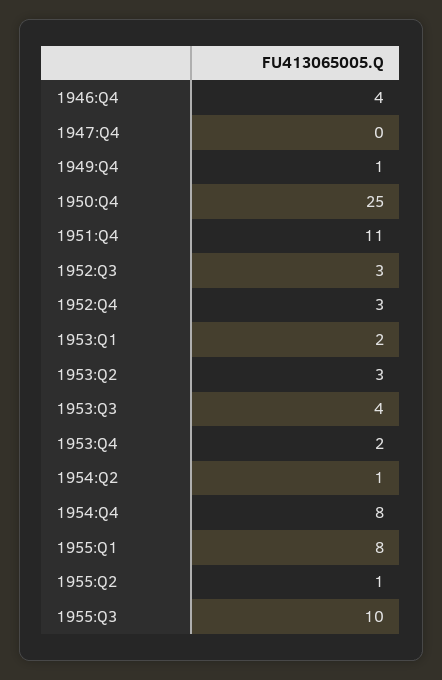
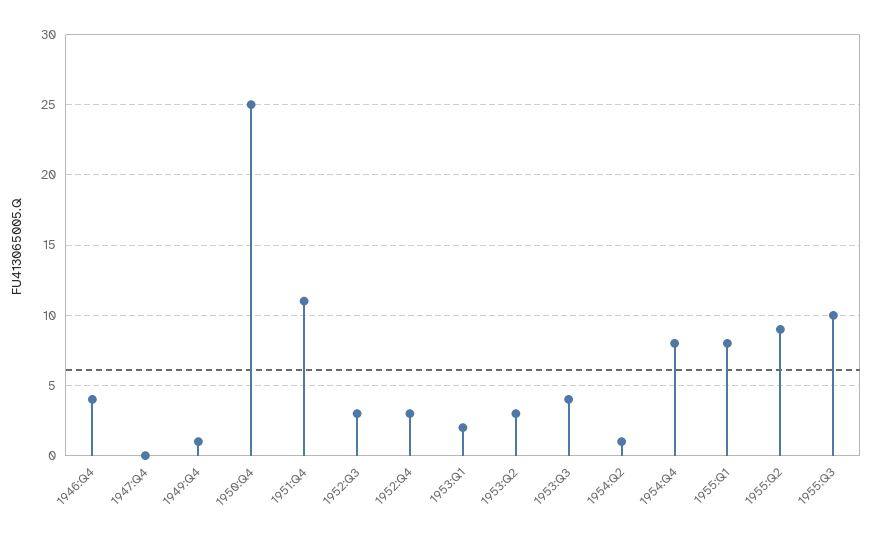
1953:Q4: 2 -> none
1955:Q2: 1 -> 9

